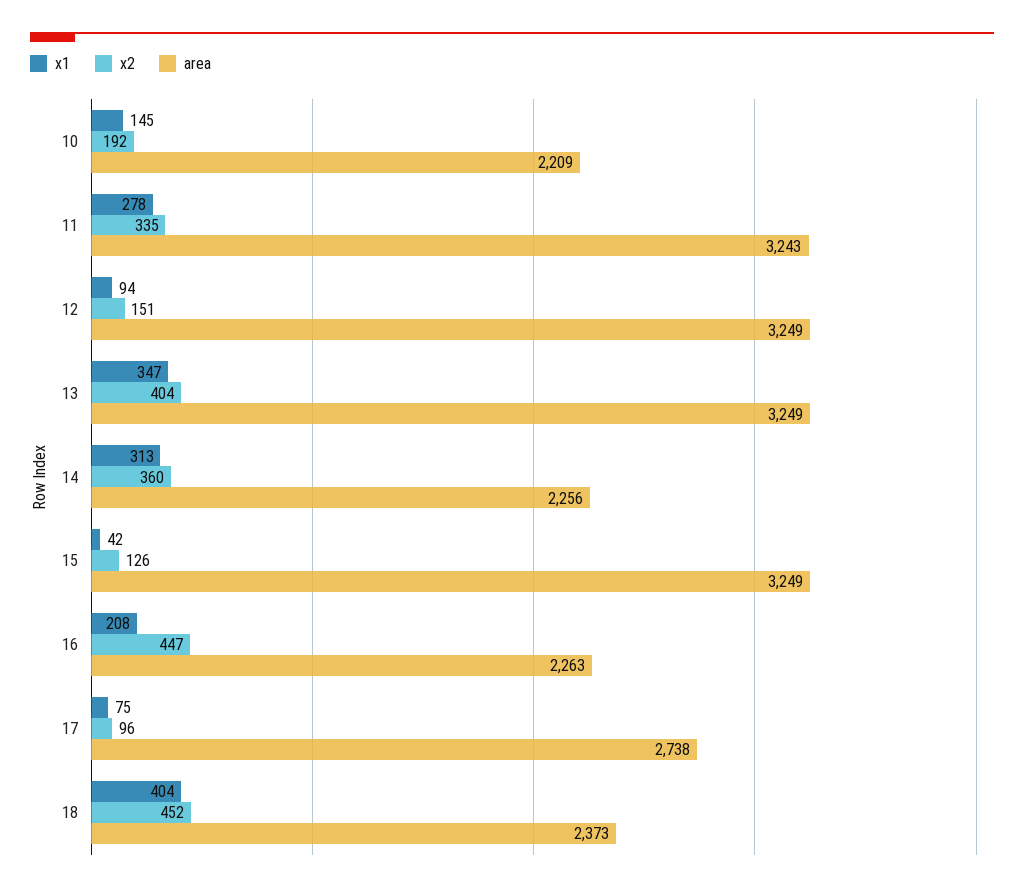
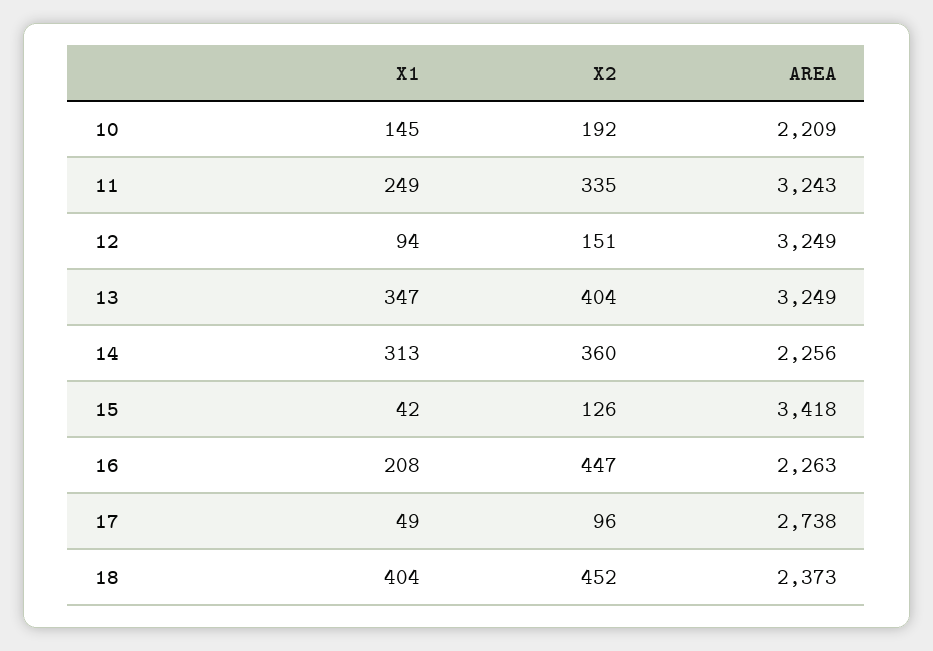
x1, 11: 278 -> 249
area, 15: 3249 -> 3418
x1, 17: 75 -> 49

